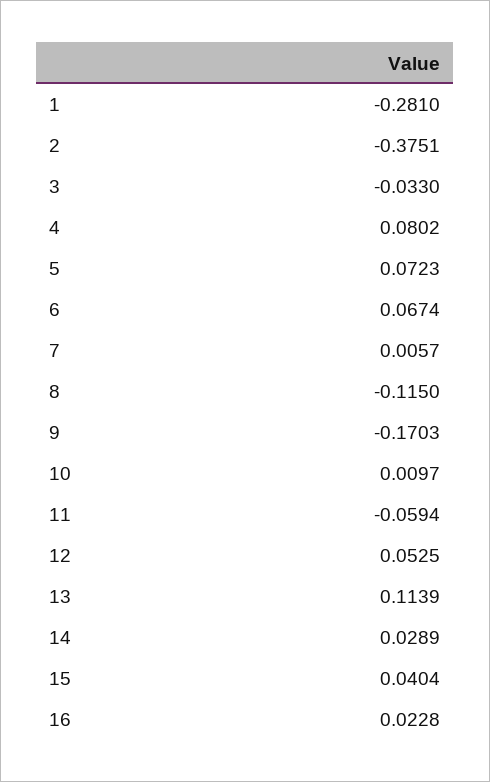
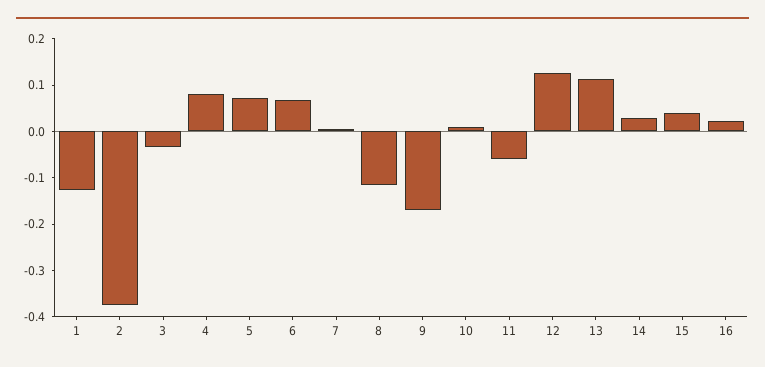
1: -0.281 -> -0.12
12: 0.0525 -> 0.12

